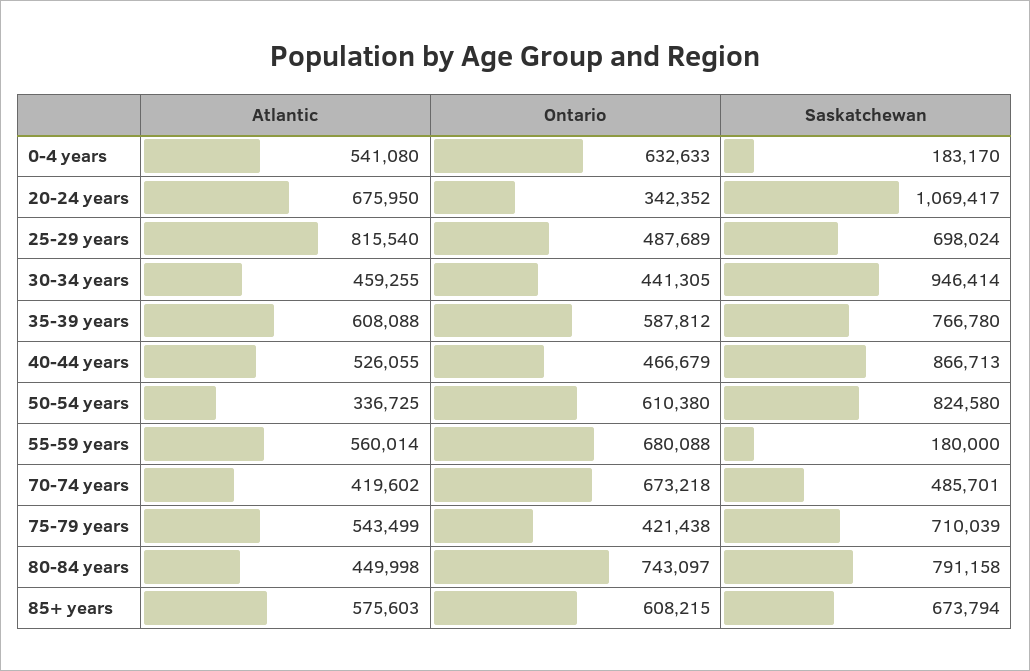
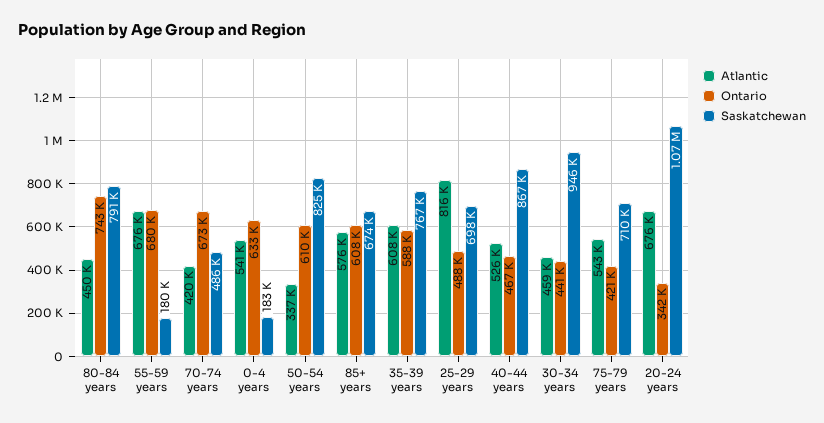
Atlantic, 55-59 years: 560014 -> 676000

